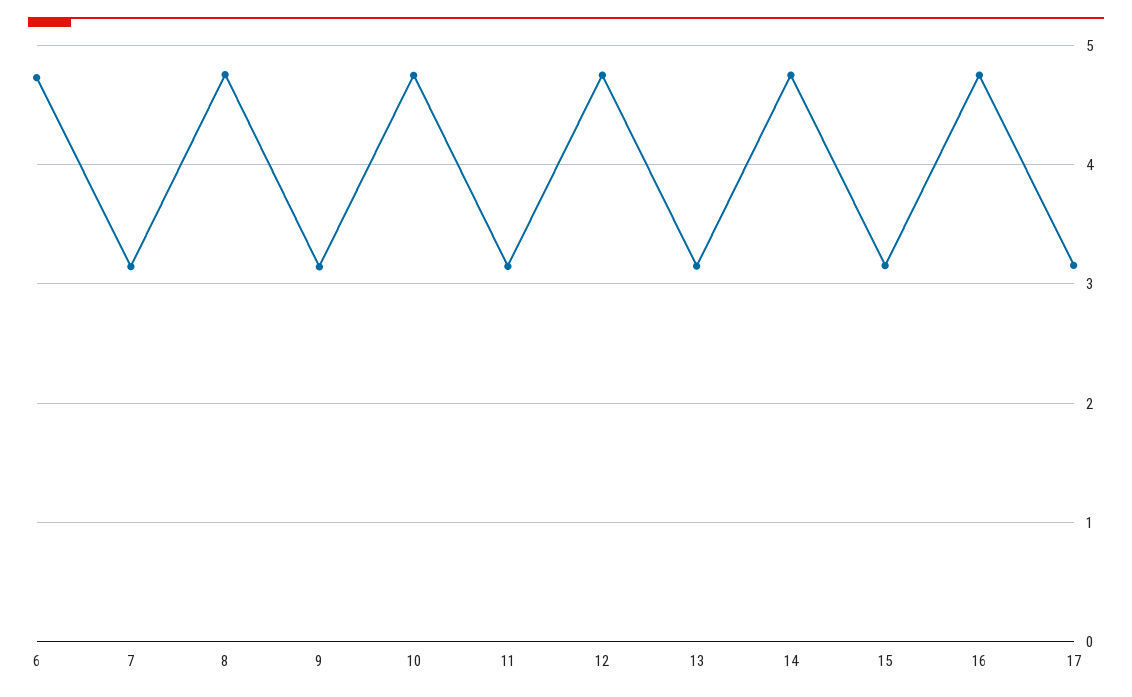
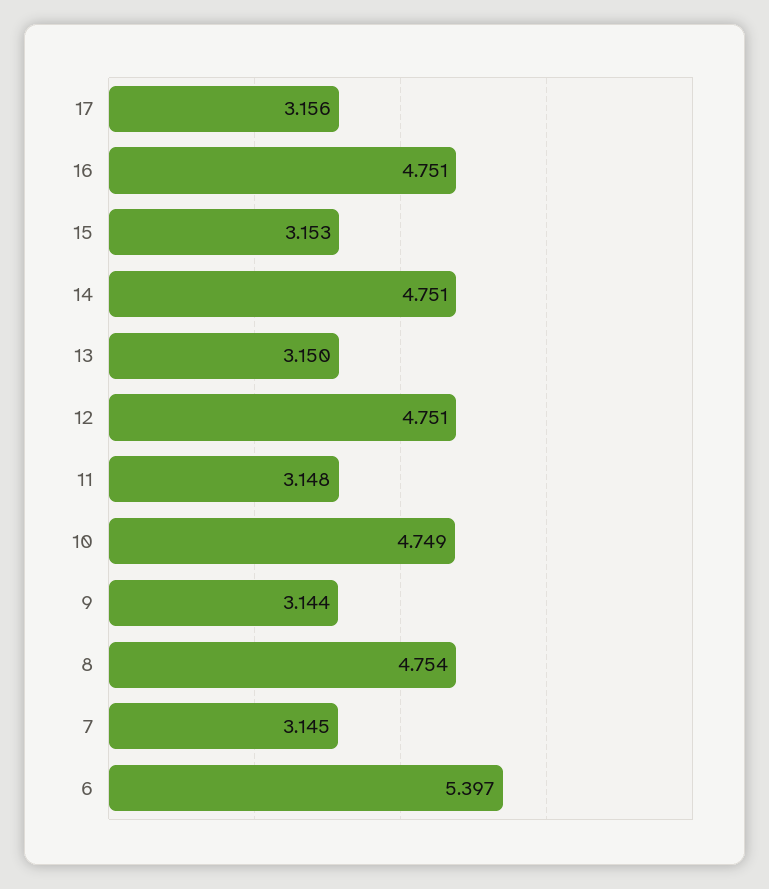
6: 4.7 -> 5.397

